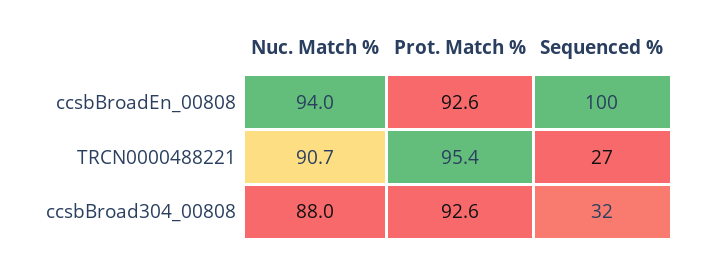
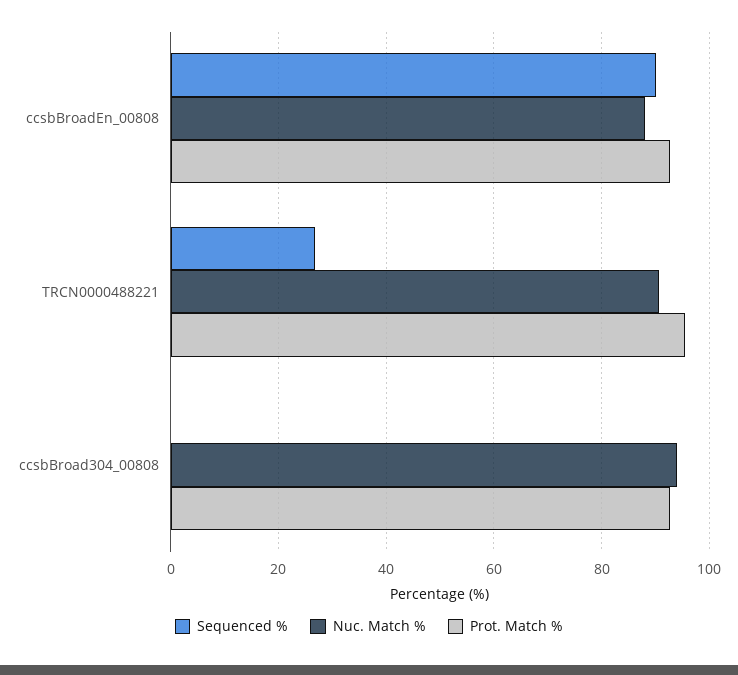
Nuc. Match %, ccsbBroadEn_00808: 94 -> 88
Sequenced %, ccsbBroadEn_00808: 100 -> 90
Nuc. Match %, ccsbBroad304_00808: 88 -> 94
Sequenced %, ccsbBroad304_00808: 32 -> 0

